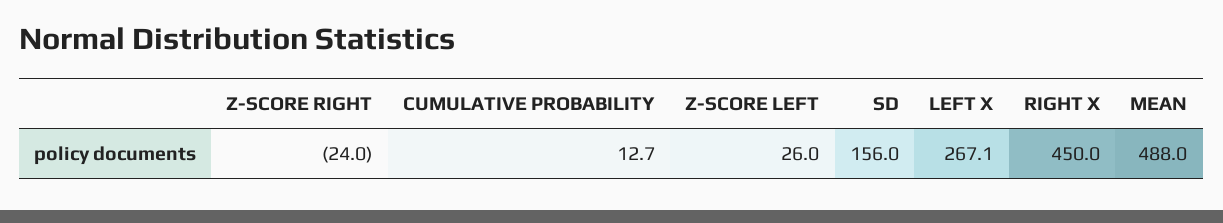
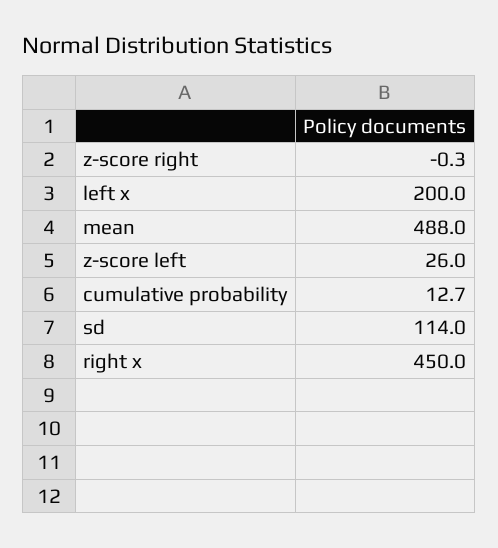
Z-SCORE RIGHT: -24 -> -0.3
SD: 156 -> 114
LEFT X: 267.1 -> 200

